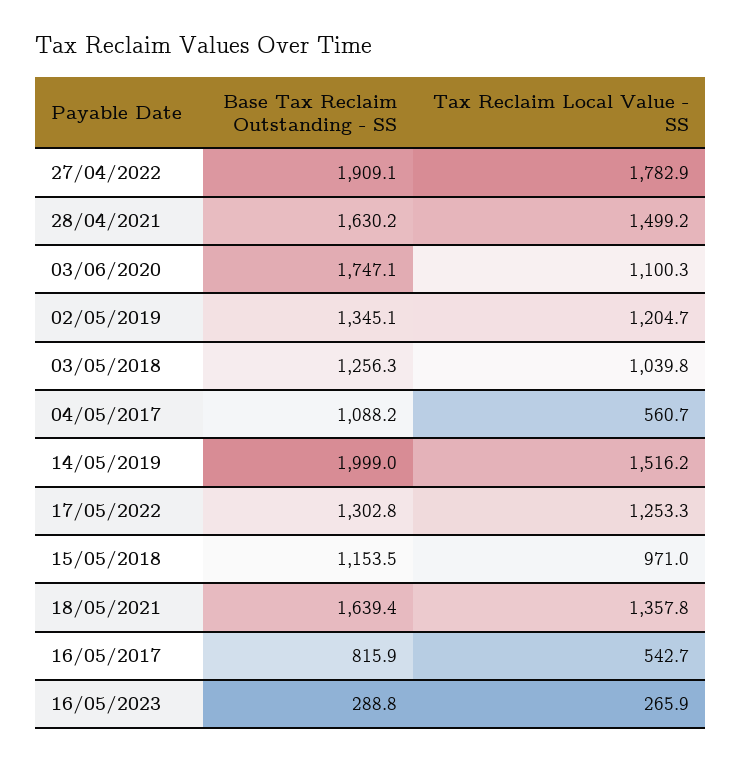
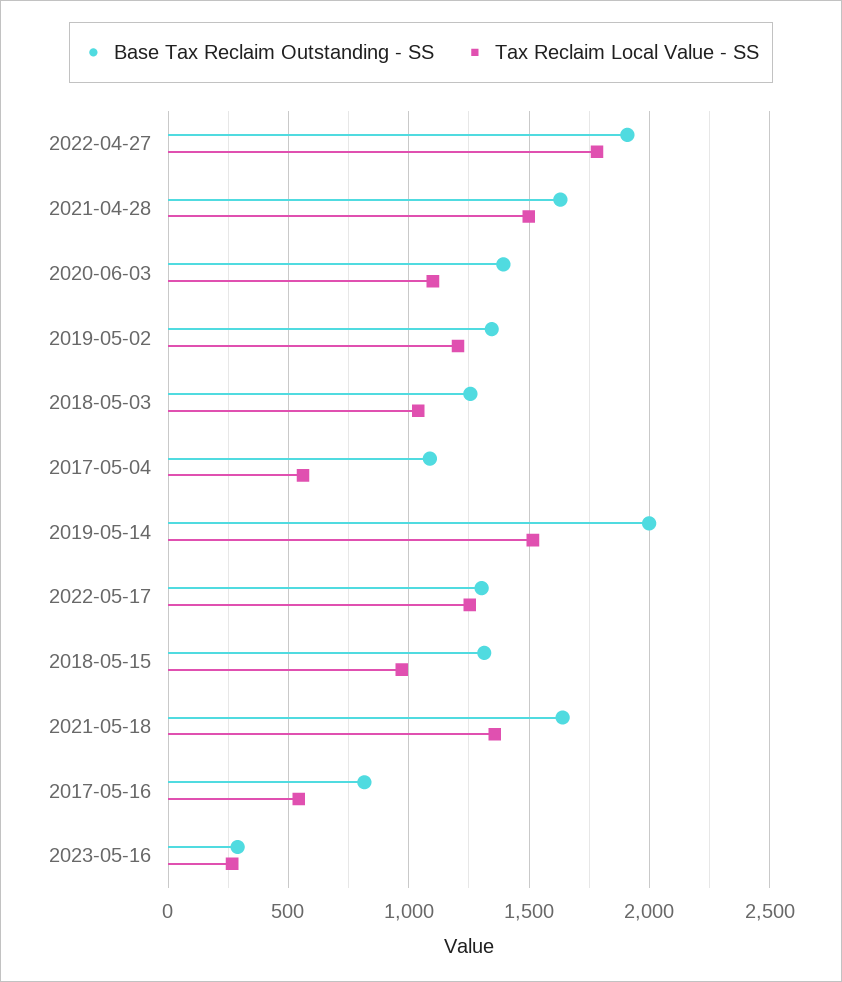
Base Tax Reclaim Outstanding - SS, 03/06/2020: 1747.1 -> 1400
Base Tax Reclaim Outstanding - SS, 15/05/2018: 1153.5 -> 1300

